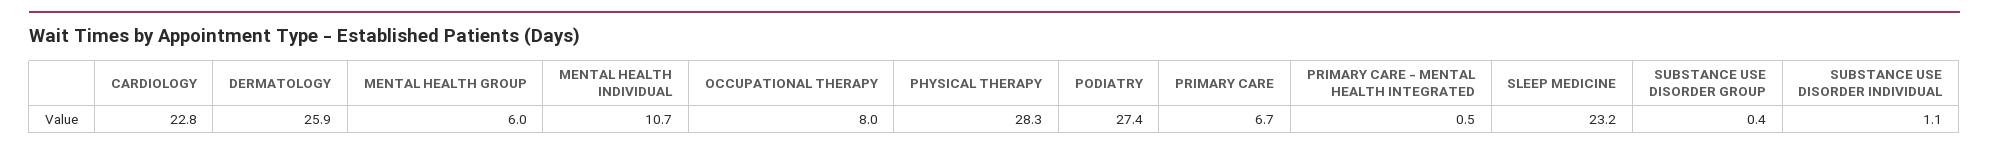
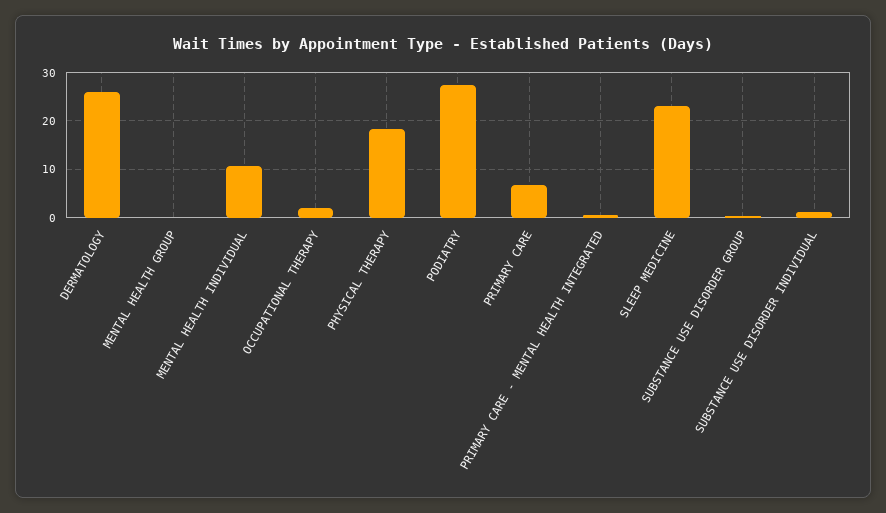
CARDIOLOGY: 22.8 -> none
MENTAL HEALTH GROUP: 6 -> 0
OCCUPATIONAL THERAPY: 8 -> 2
PHYSICAL THERAPY: 28.3 -> 18

